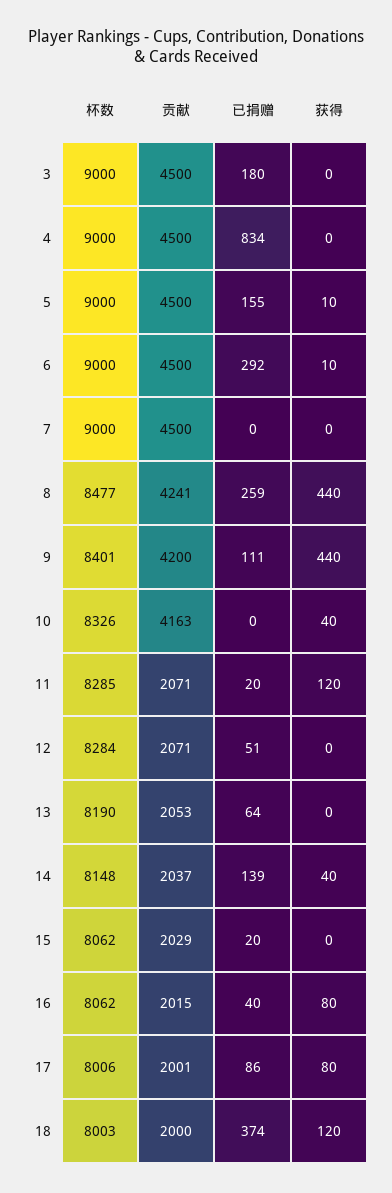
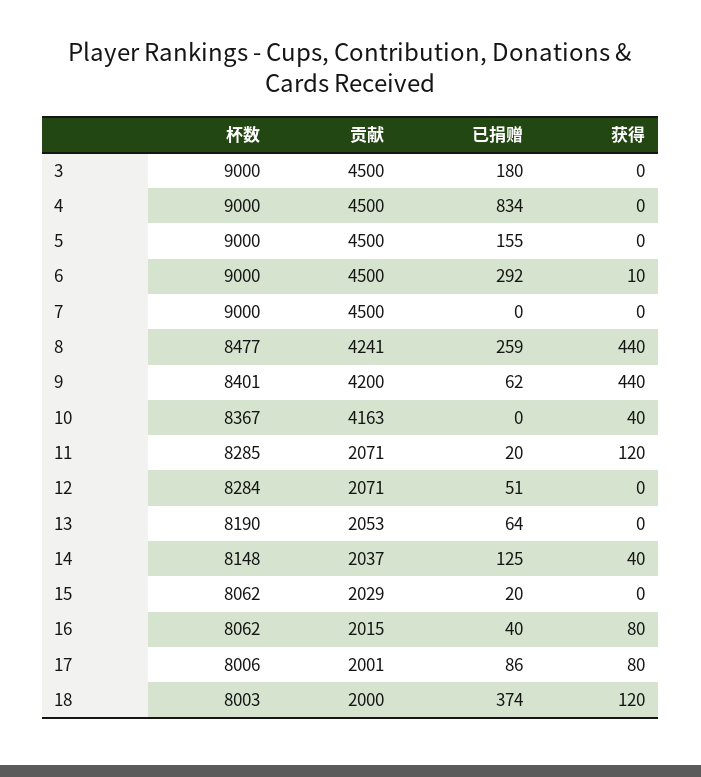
获得, 5: 10 -> 0
已捐赠, 9: 111 -> 62
杯数, 10: 8326 -> 8367
已捐赠, 14: 139 -> 125

